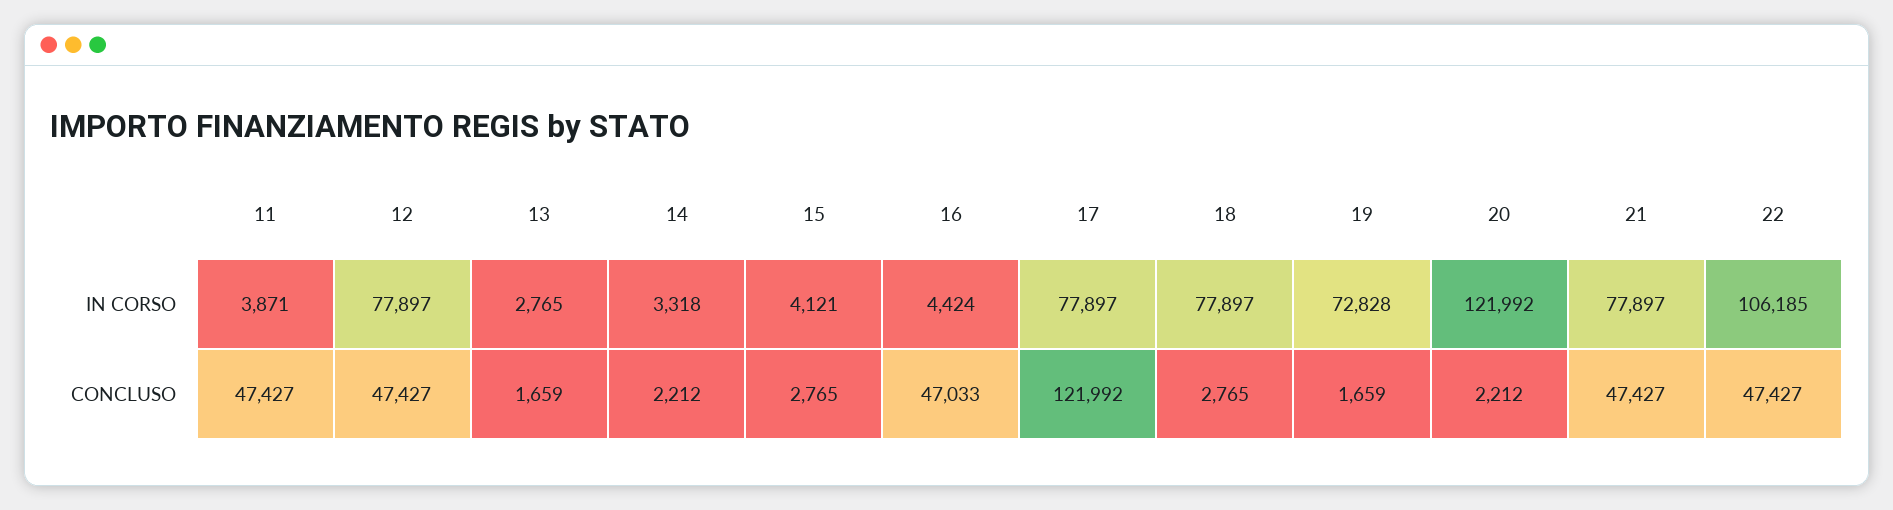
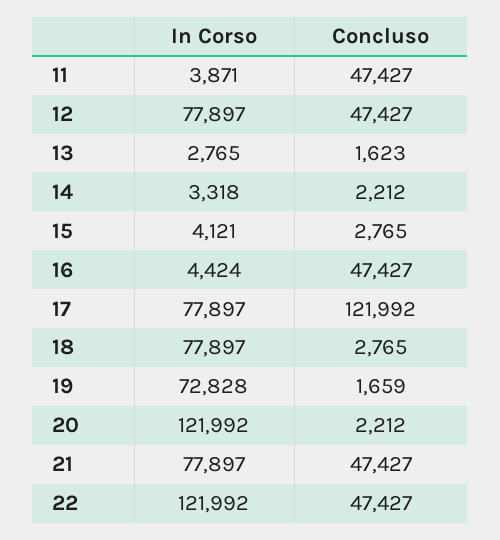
22, IN CORSO: 106185 -> 121992
13, CONCLUSO: 1659 -> 1623
16, CONCLUSO: 47033 -> 47427

